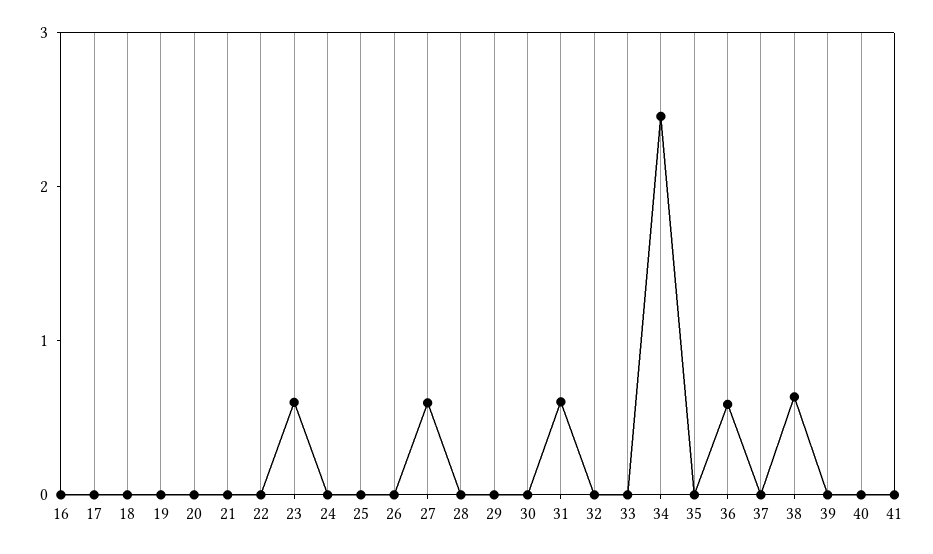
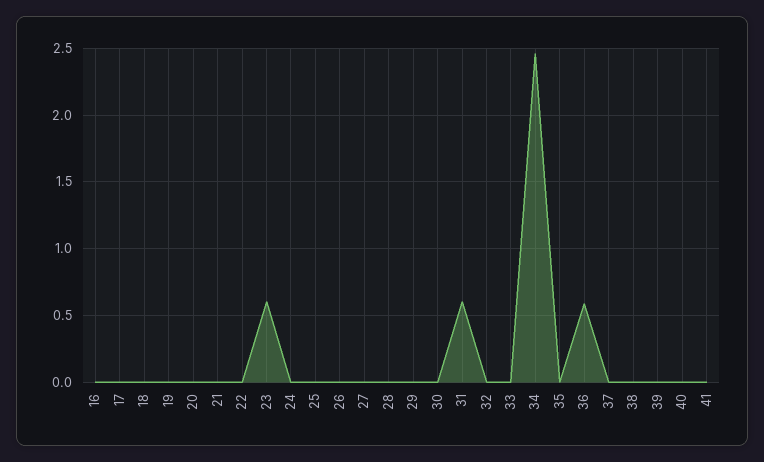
27: 0.6 -> 0
38: 0.6 -> 0

